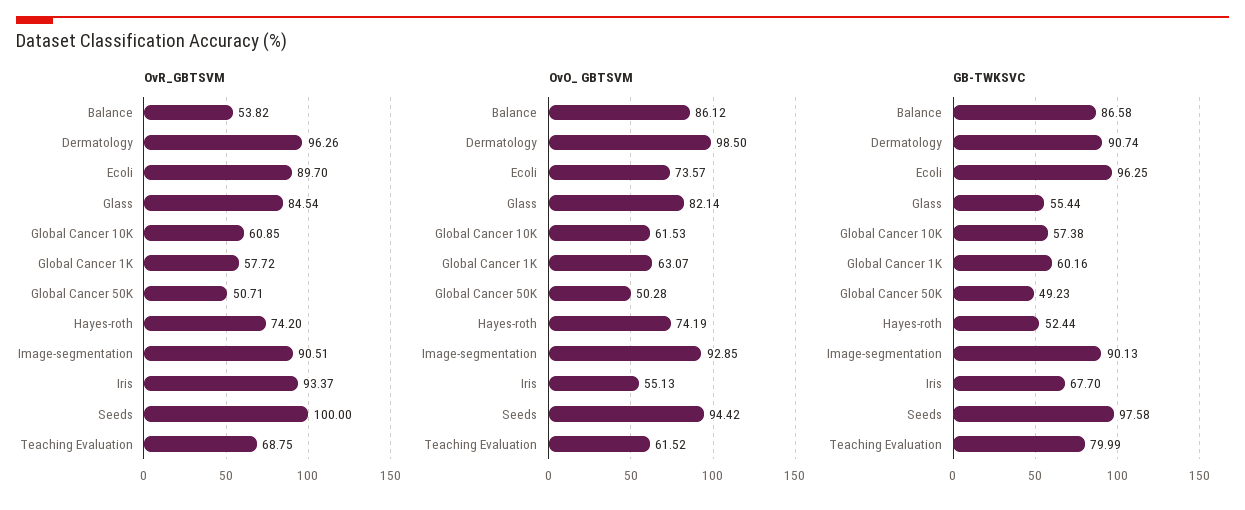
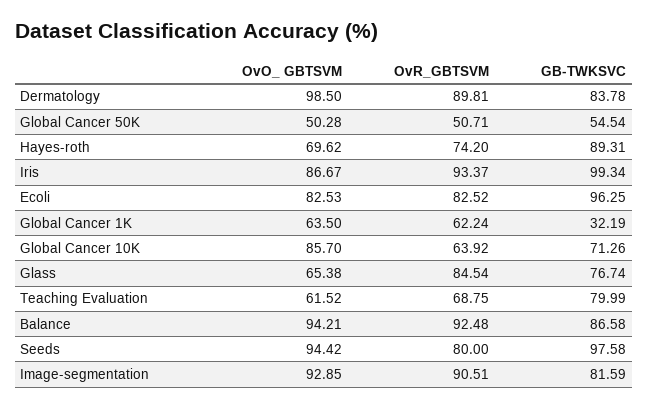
OvR_GBTSVM, Balance: 53.82 -> 92.48
OvR_GBTSVM, Dermatology: 96.26 -> 89.81
OvR_GBTSVM, Ecoli: 89.7 -> 82.52
OvR_GBTSVM, Global Cancer 10K: 60.85 -> 63.92
OvR_GBTSVM, Global Cancer 1K: 57.72 -> 62.24
OvR_GBTSVM, Seeds: 100 -> 80
OvO_ GBTSVM, Balance: 86.12 -> 94.21
OvO_ GBTSVM, Ecoli: 73.57 -> 82.53
OvO_ GBTSVM, Glass: 82.14 -> 65.38
OvO_ GBTSVM, Global Cancer 10K: 61.53 -> 85.7
OvO_ GBTSVM, Global Cancer 1K: 63.07 -> 63.5
OvO_ GBTSVM, Hayes-roth: 74.19 -> 69.62
OvO_ GBTSVM, Iris: 55.13 -> 86.67
GB-TWKSVC, Dermatology: 90.74 -> 83.78
GB-TWKSVC, Glass: 55.44 -> 76.74
GB-TWKSVC, Global Cancer 10K: 57.38 -> 71.26
GB-TWKSVC, Global Cancer 1K: 60.16 -> 32.19
GB-TWKSVC, Global Cancer 50K: 49.23 -> 54.54
GB-TWKSVC, Hayes-roth: 52.44 -> 89.31
GB-TWKSVC, Image-segmentation: 90.13 -> 81.59
GB-TWKSVC, Iris: 67.7 -> 99.34

